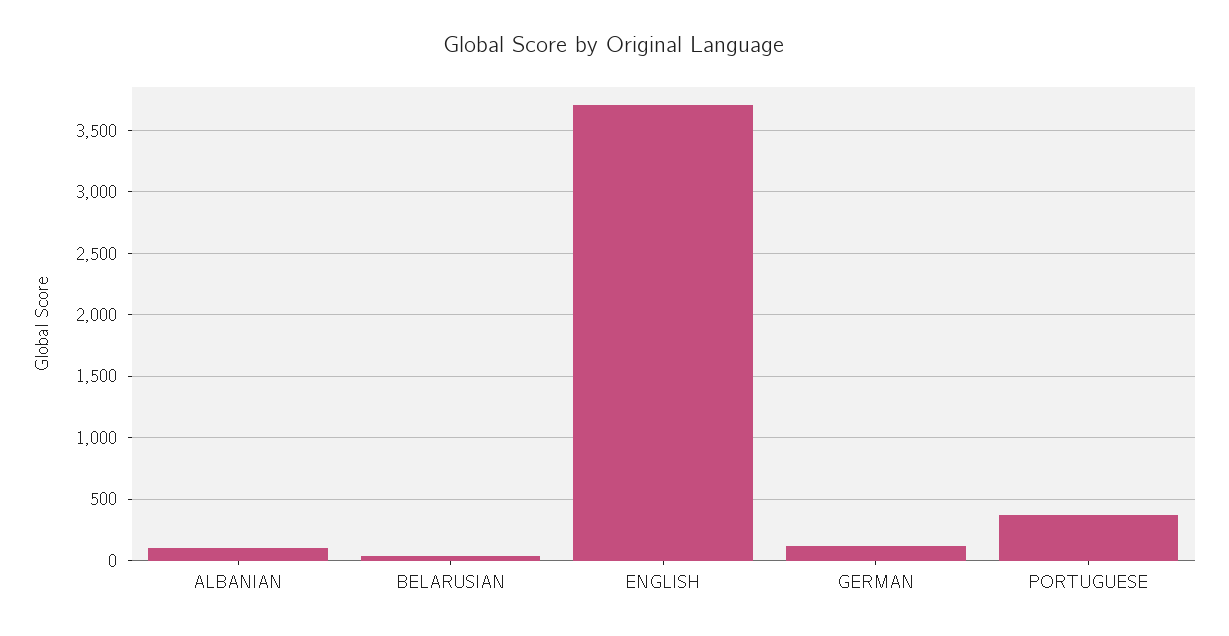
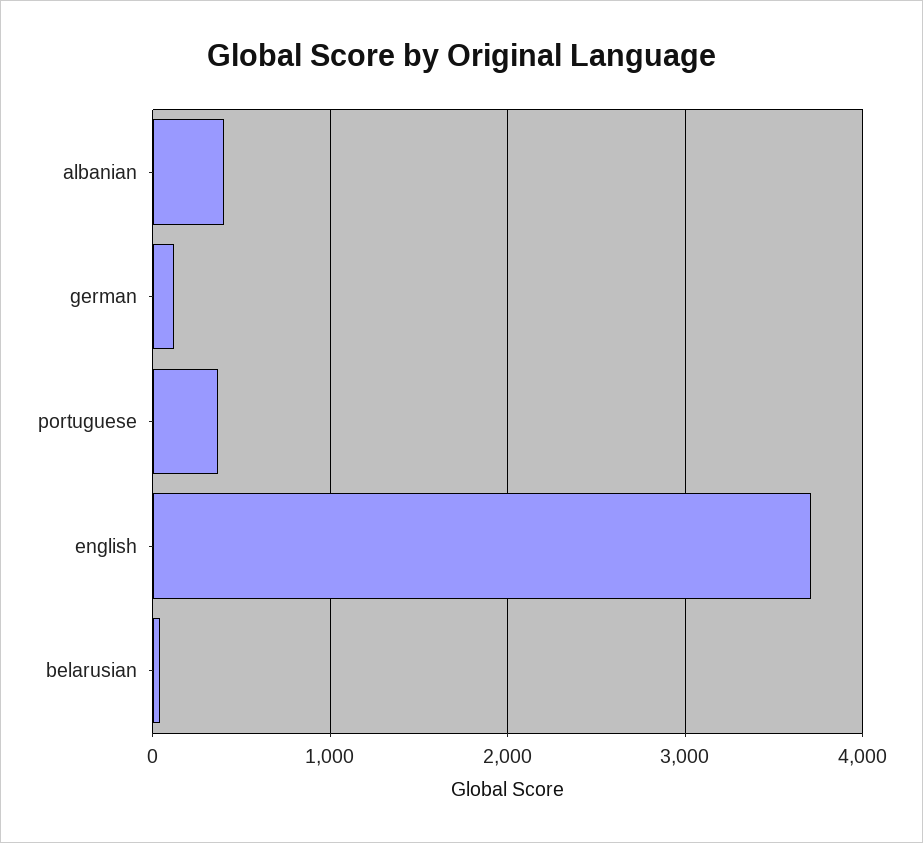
ALBANIAN: 100 -> 400

